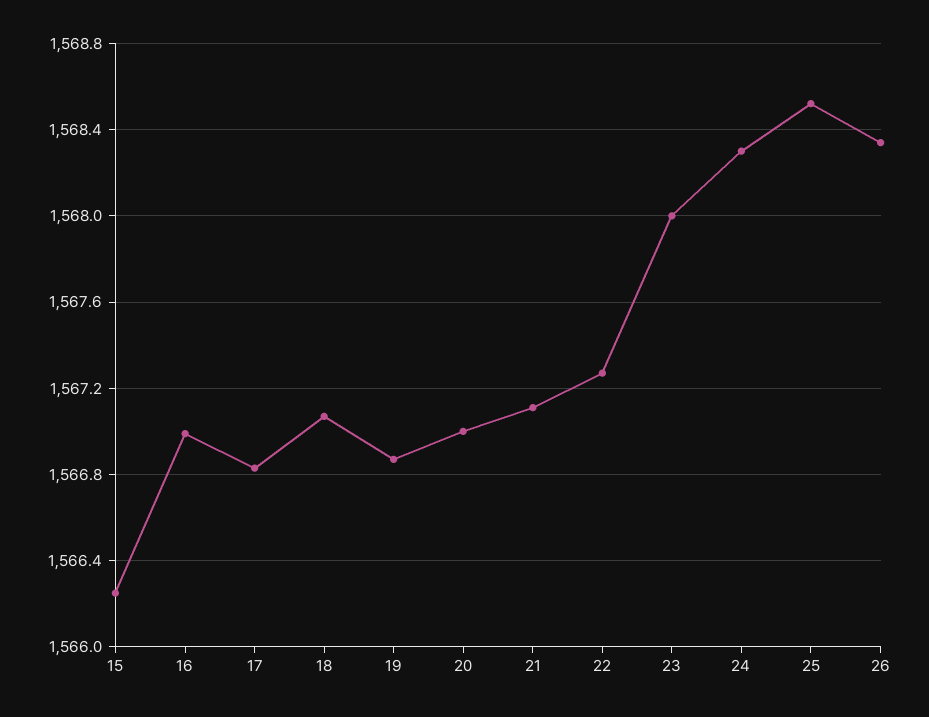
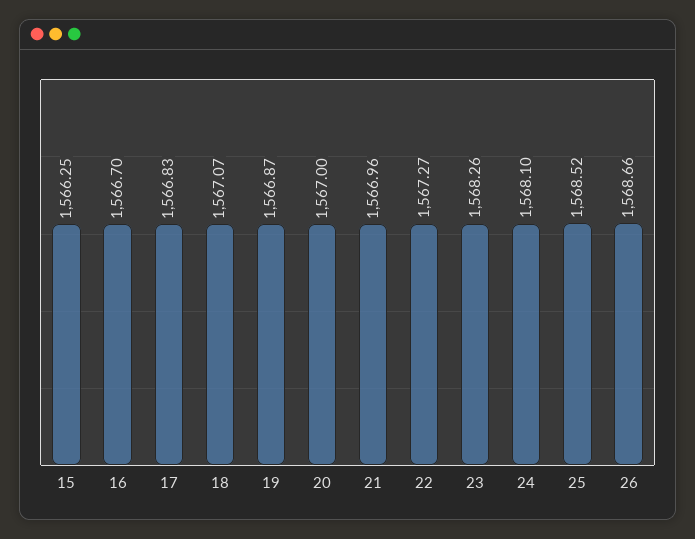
16: 1567 -> 1566.7
21: 1567.1 -> 1566.96
23: 1568 -> 1568.26
24: 1568.3 -> 1568.1
26: 1568.35 -> 1568.66

